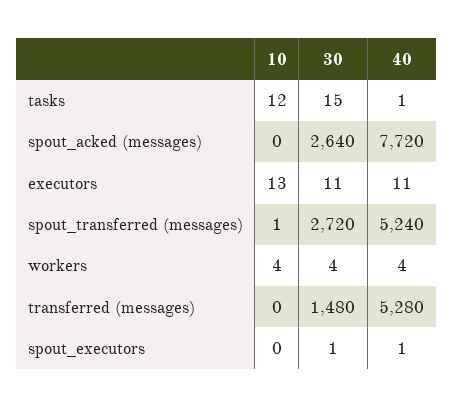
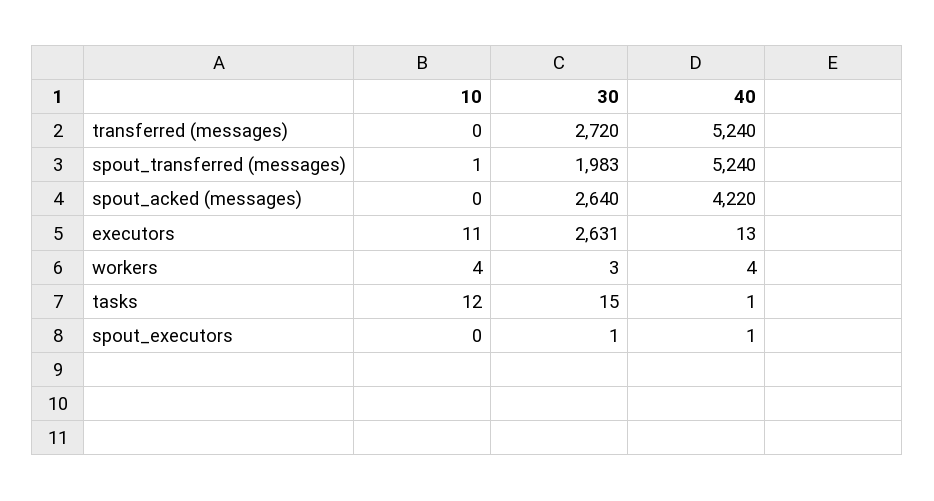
40, spout_acked (messages): 7720 -> 4220
10, executors: 13 -> 11
30, executors: 11 -> 2631
40, executors: 11 -> 13
30, spout_transferred (messages): 2720 -> 1983
30, workers: 4 -> 3
30, transferred (messages): 1480 -> 2720
40, transferred (messages): 5280 -> 5240

